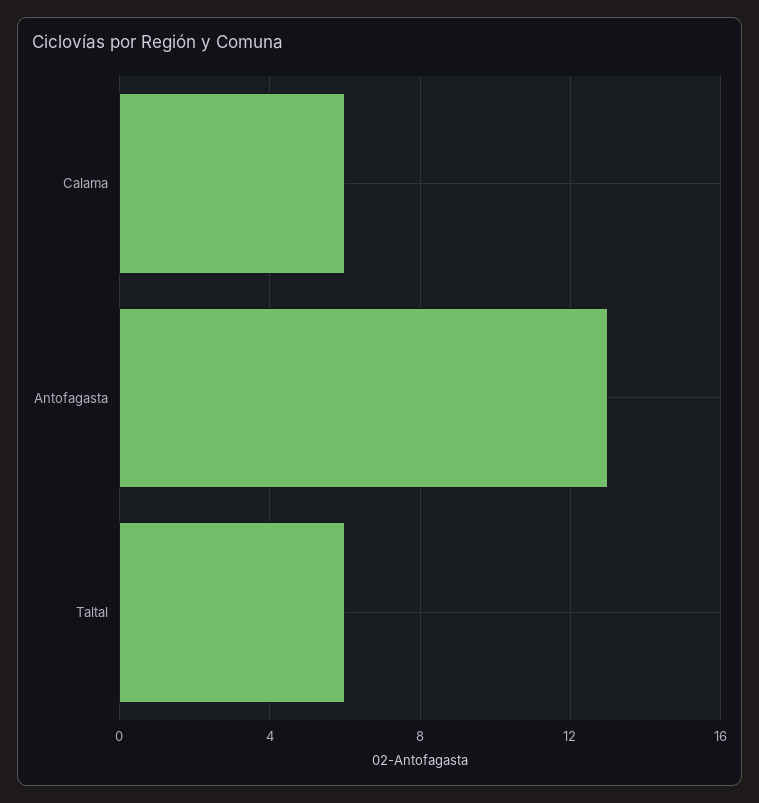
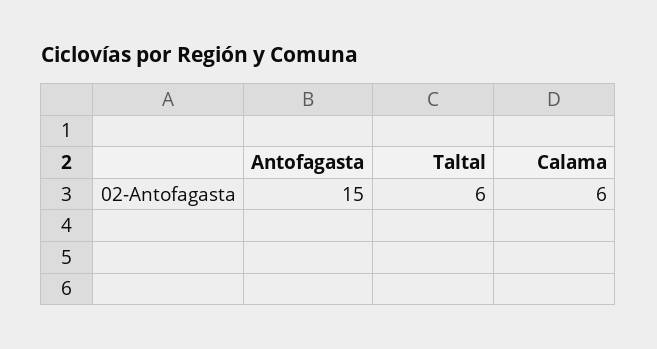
Antofagasta: 13 -> 15

